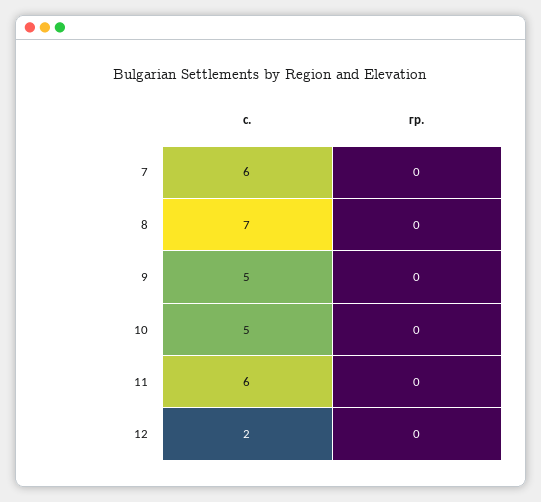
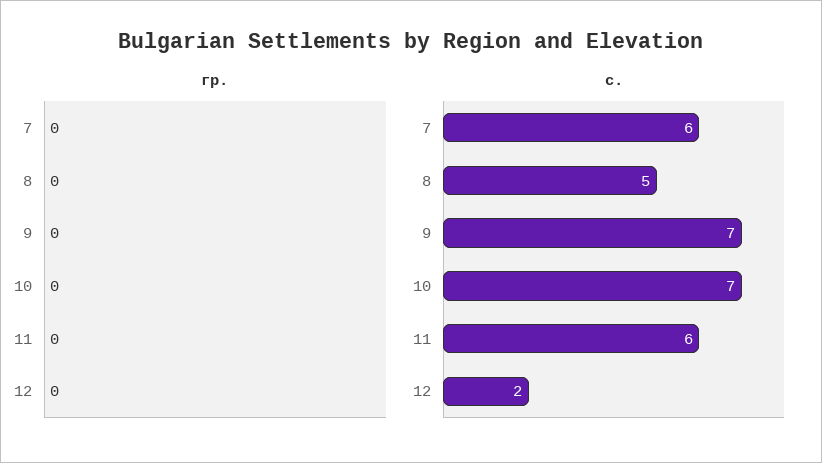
с., 8: 7 -> 5
с., 9: 5 -> 7
с., 10: 5 -> 7

